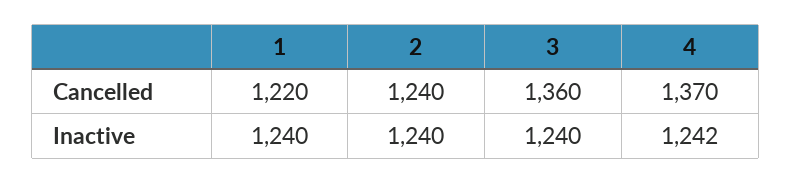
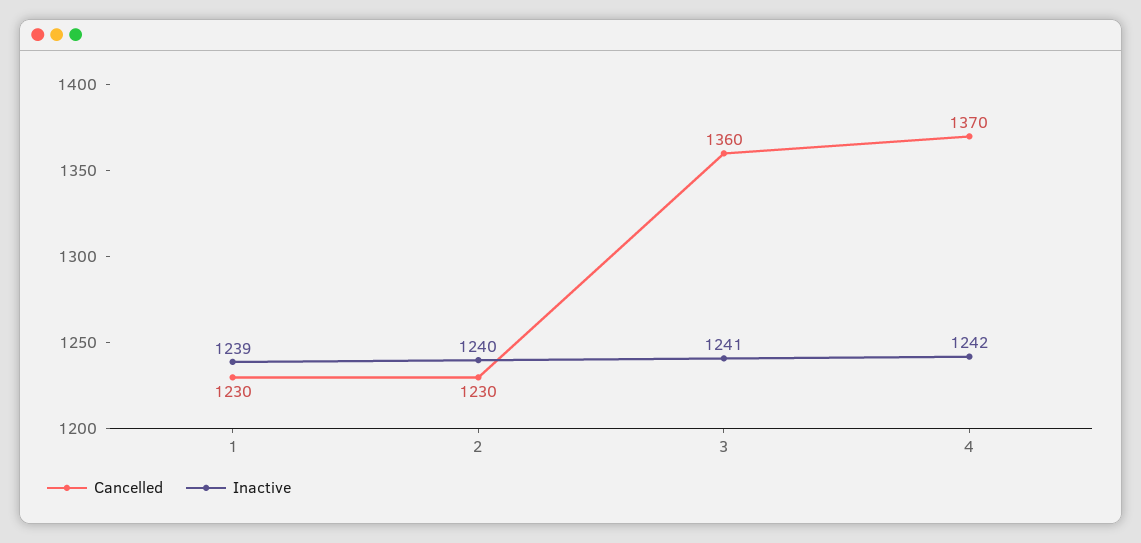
Cancelled, 1: 1220 -> 1230
Cancelled, 2: 1240 -> 1230
Inactive, 1: 1240 -> 1239
Inactive, 3: 1240 -> 1241

